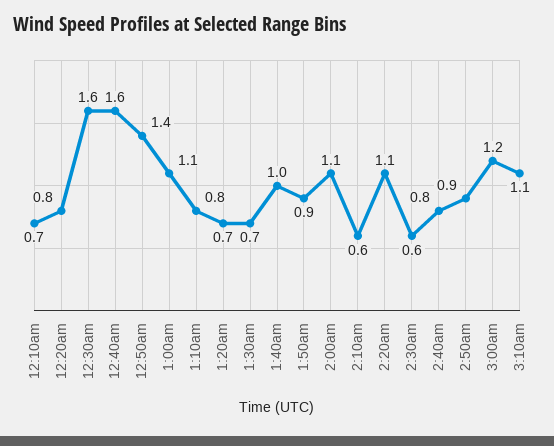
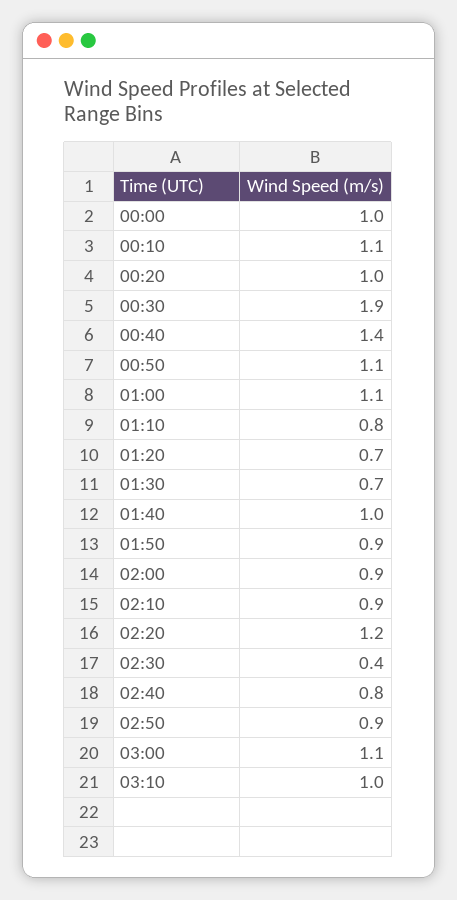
12:10am: 0.7 -> 1.1
12:20am: 0.8 -> 1
12:30am: 1.6 -> 1.9
12:40am: 1.6 -> 1.4
12:50am: 1.4 -> 1.1
2:00am: 1.1 -> 0.9
2:10am: 0.6 -> 0.9
2:20am: 1.1 -> 1.2
2:30am: 0.6 -> 0.4
3:00am: 1.2 -> 1.1
3:10am: 1.1 -> 1
00:00: none -> 1

